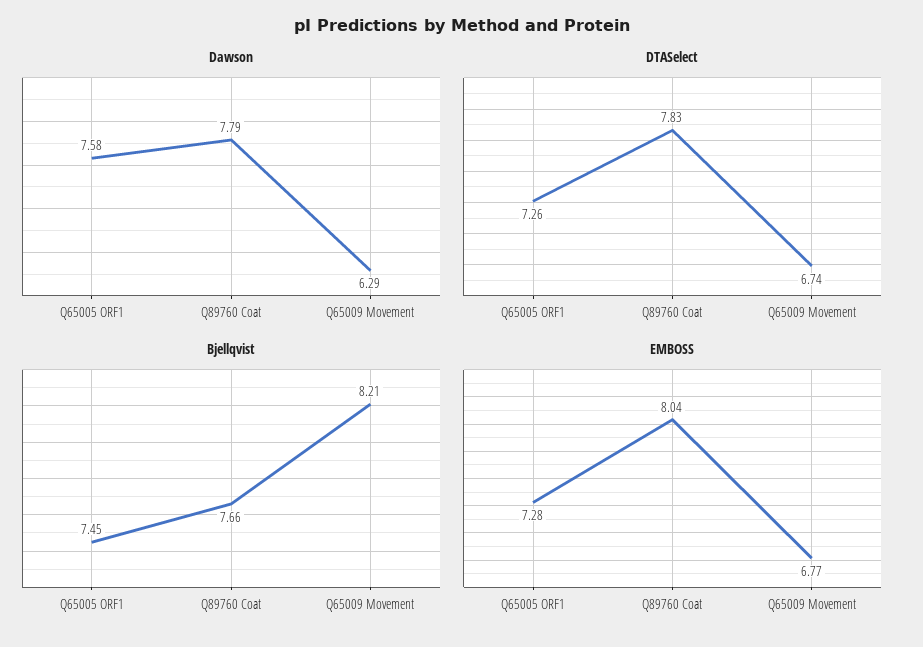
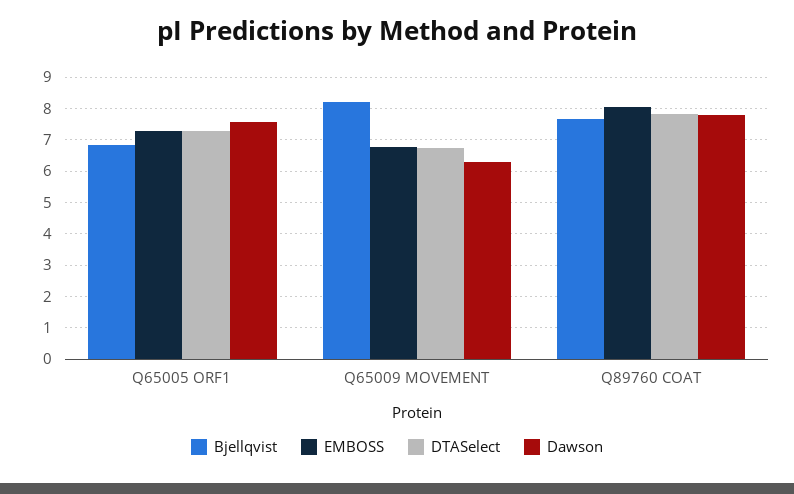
Bjellqvist, Q65005 ORF1: 7.45 -> 6.8

